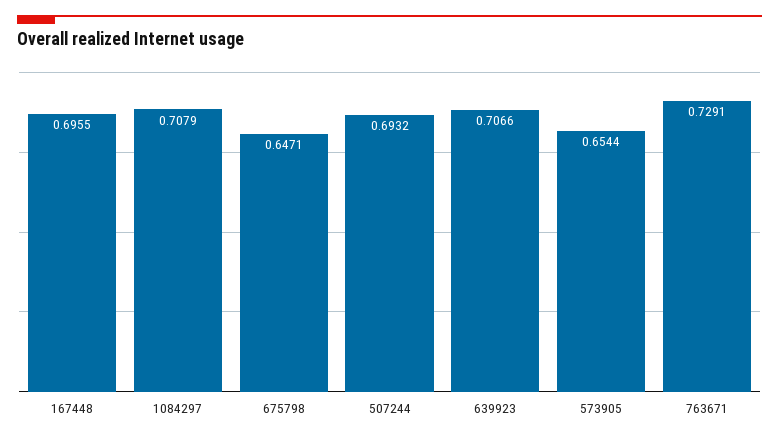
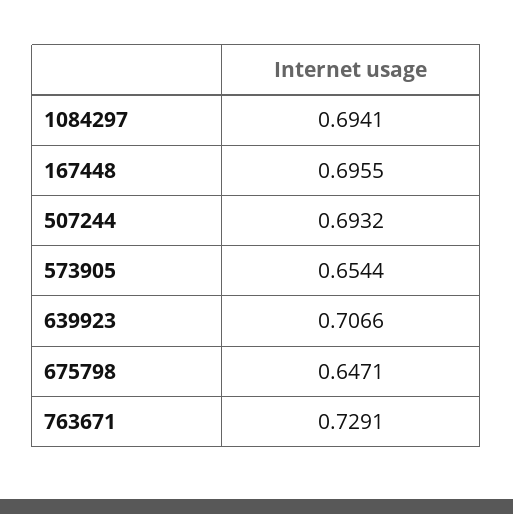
1084297: 0.7079 -> 0.6941

